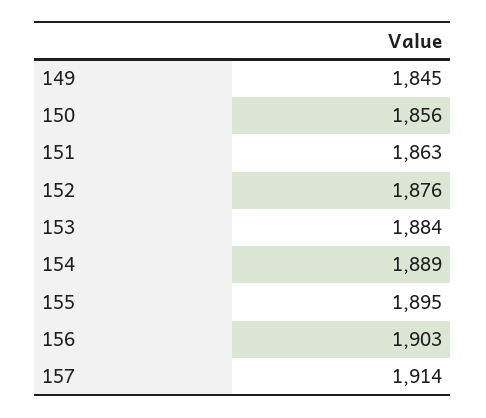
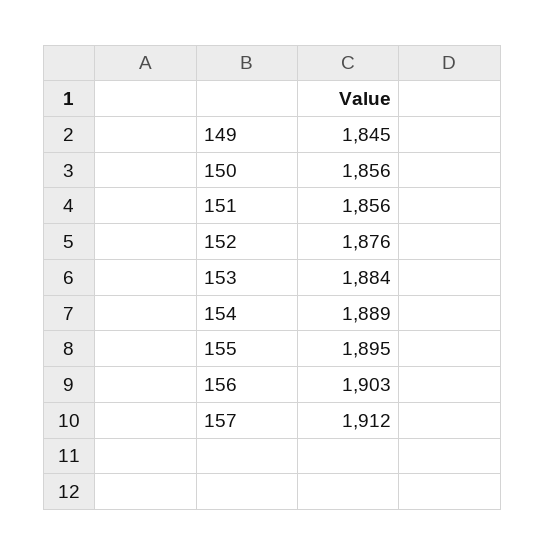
151: 1863 -> 1856
157: 1914 -> 1912

